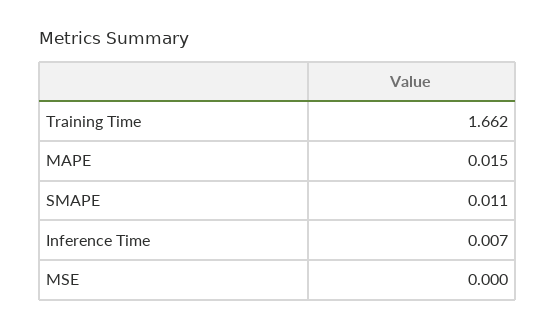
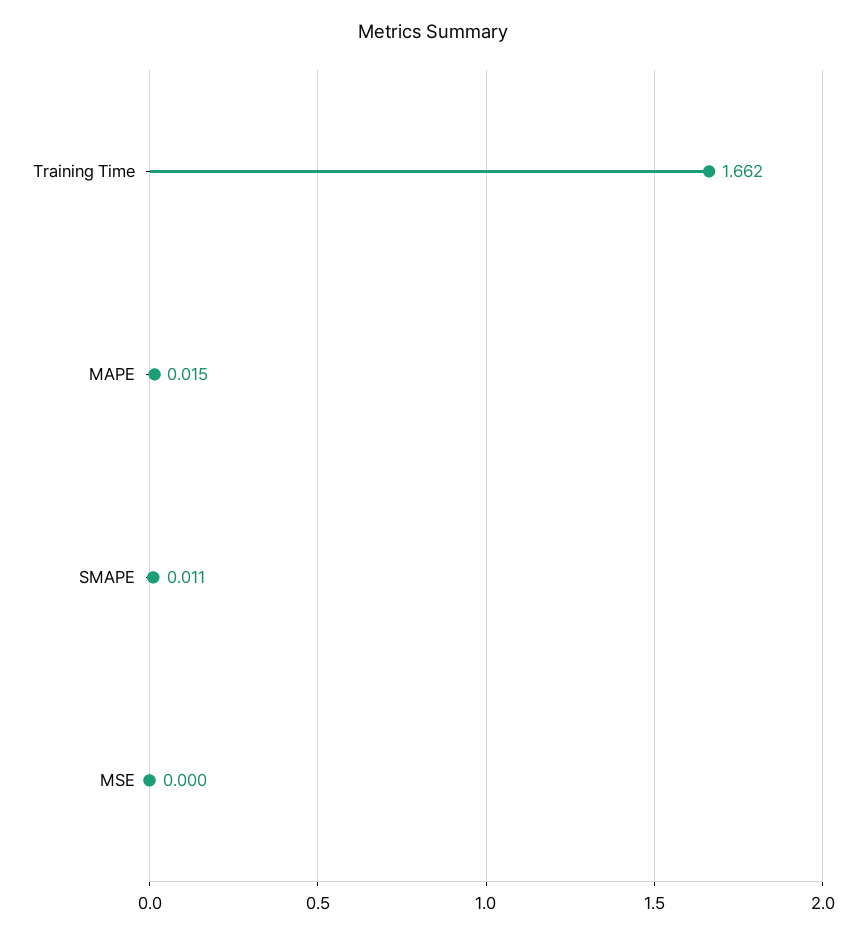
Inference Time: 0.007 -> none

